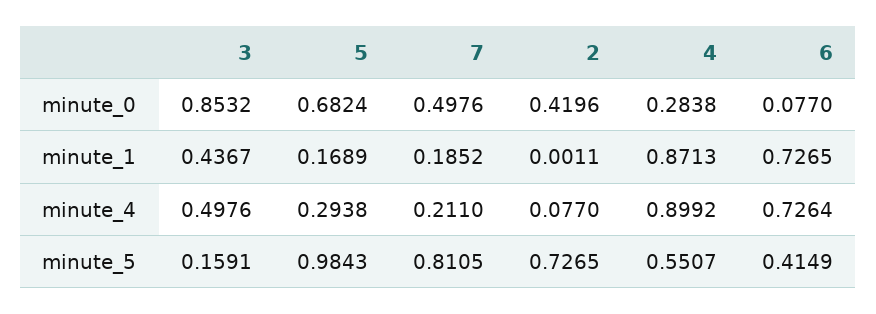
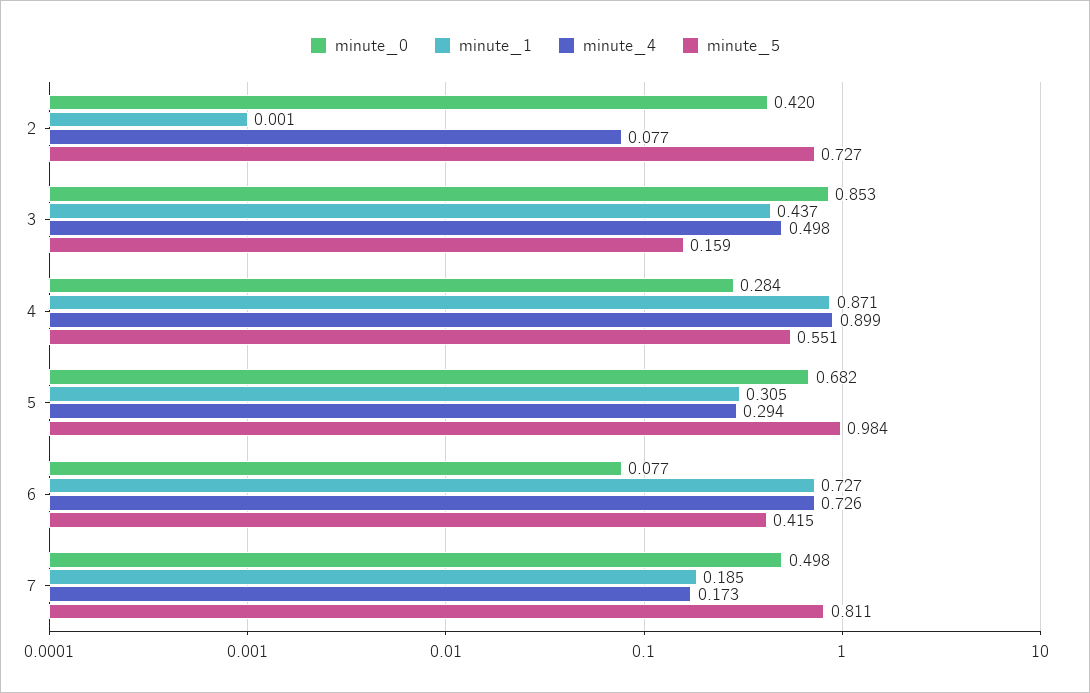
minute_1, 5: 0.1689 -> 0.305
minute_4, 7: 0.211 -> 0.173

